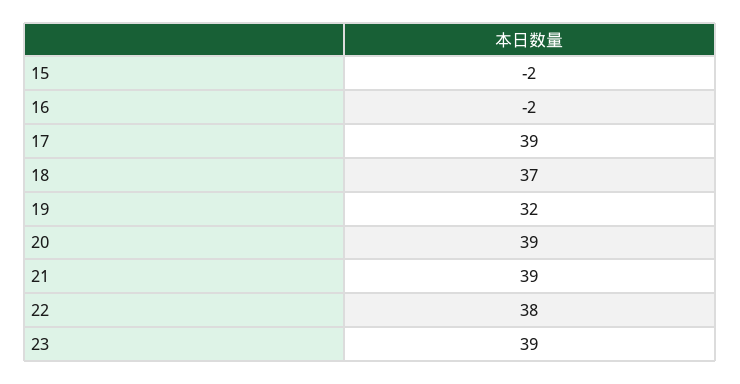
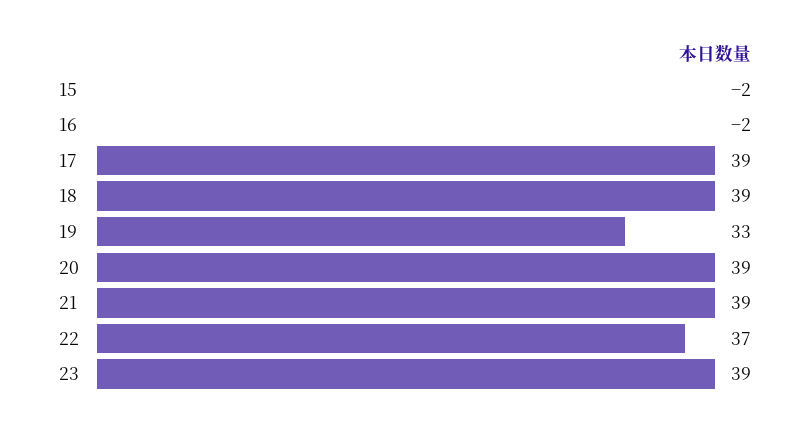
18: 37 -> 39
19: 32 -> 33
22: 38 -> 37

